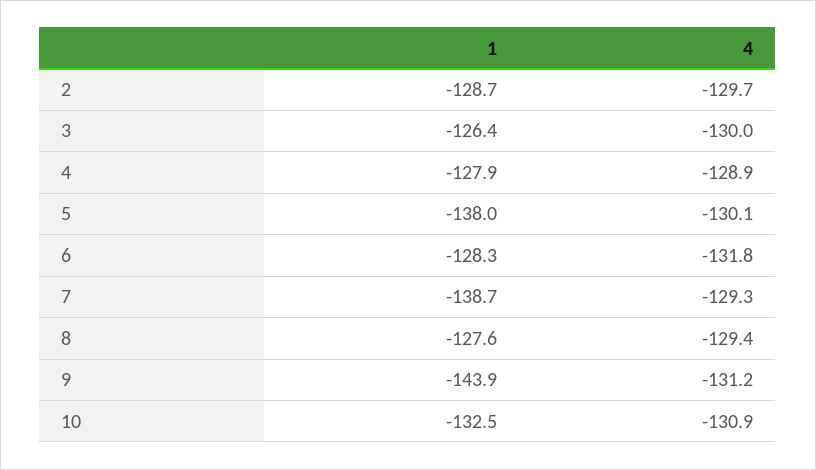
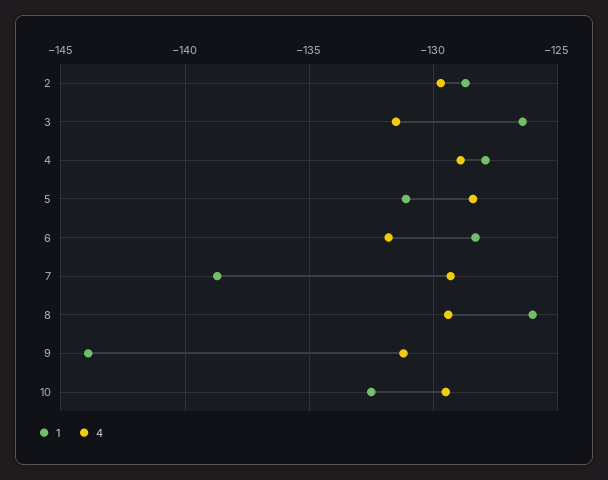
4, 3: -130 -> -131.5
1, 5: -138 -> -131
4, 5: -130.1 -> -128.5
1, 8: -127.6 -> -126
4, 10: -130.9 -> -129.5

